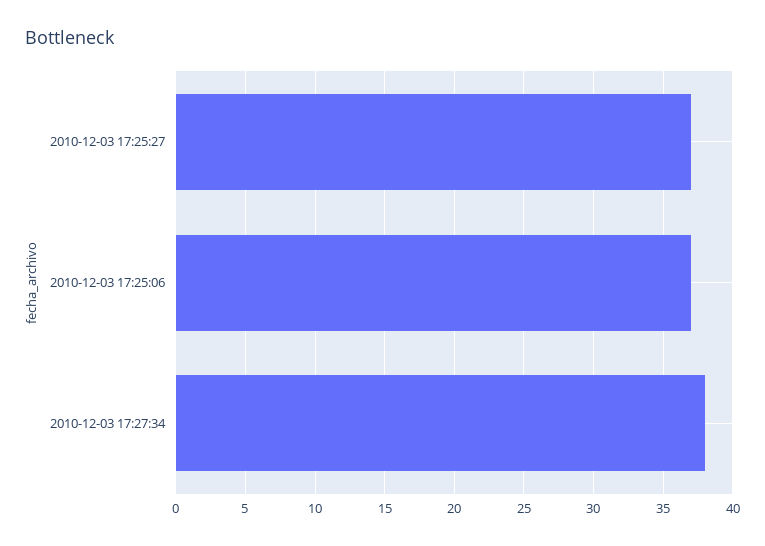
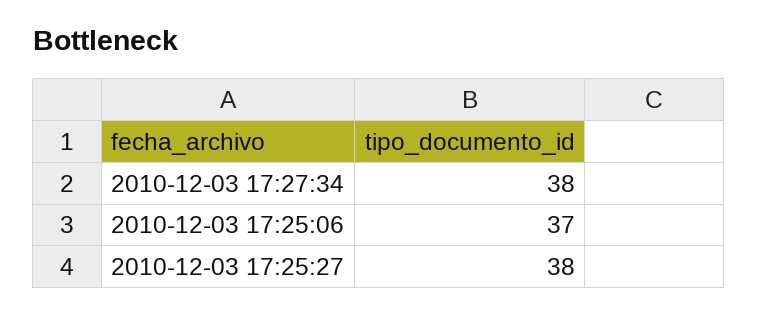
2010-12-03 17:25:27: 37 -> 38

